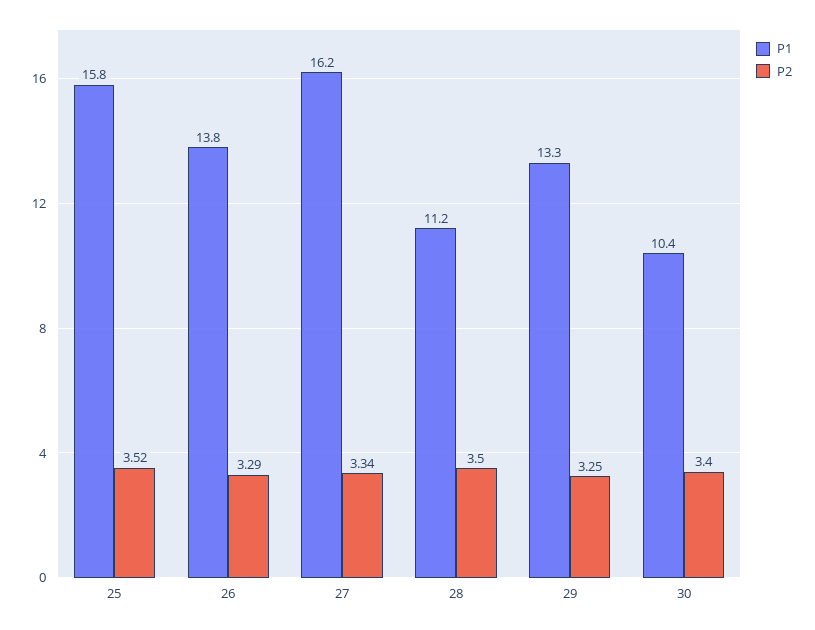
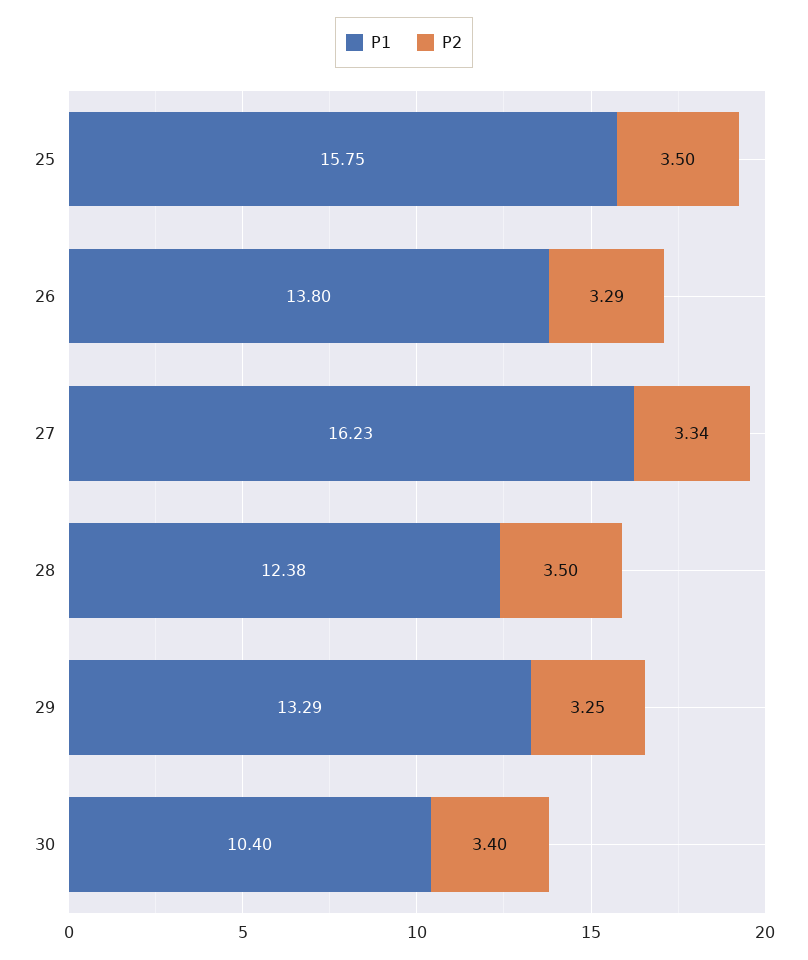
P2, 25: 3.52 -> 3.5
P1, 28: 11.2 -> 12.38

